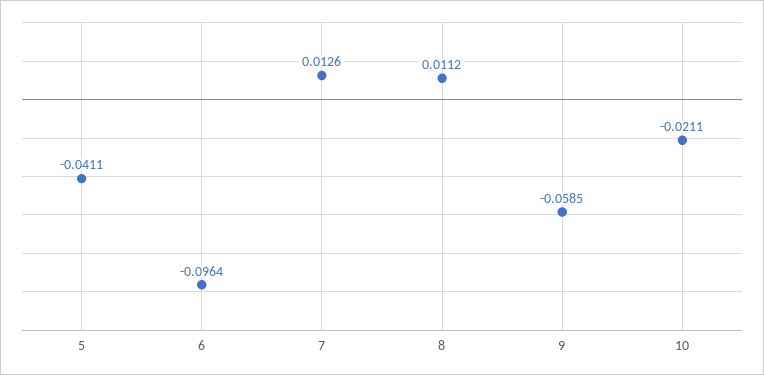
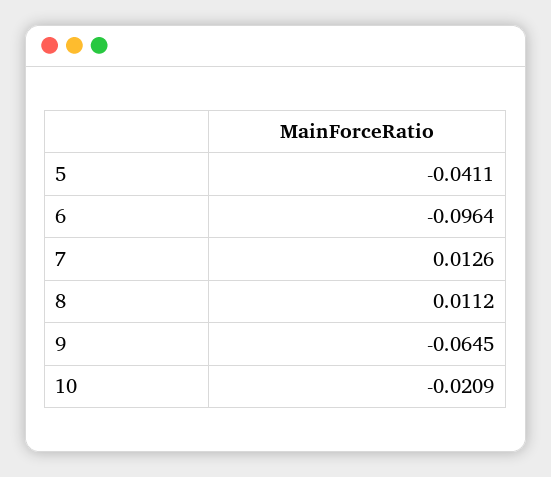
9: -0.0585 -> -0.0645
10: -0.0211 -> -0.0209

